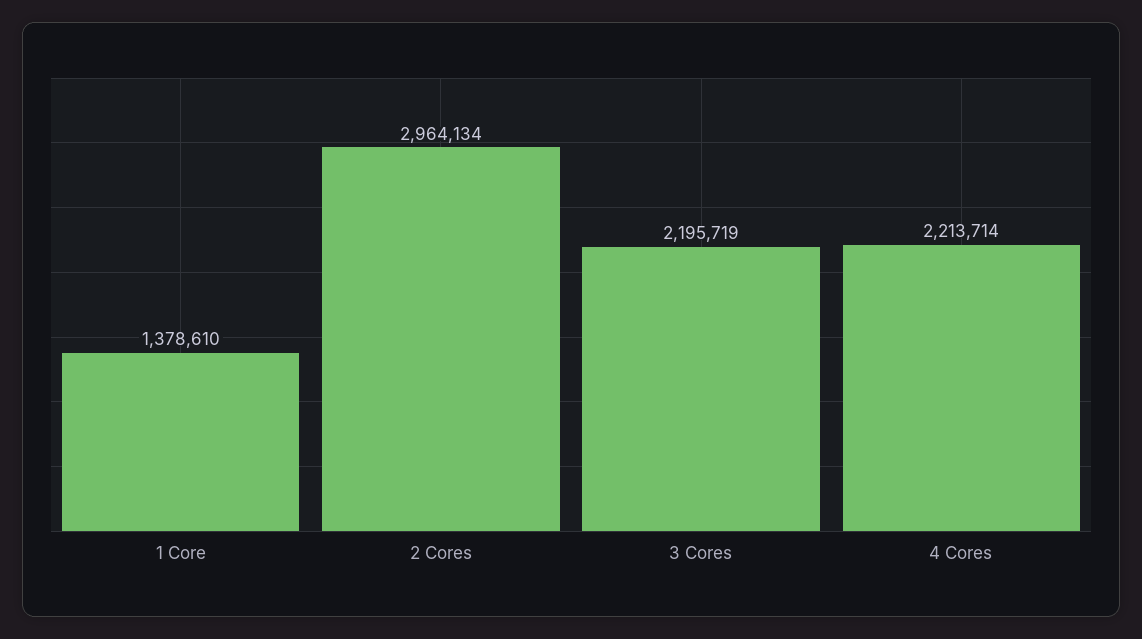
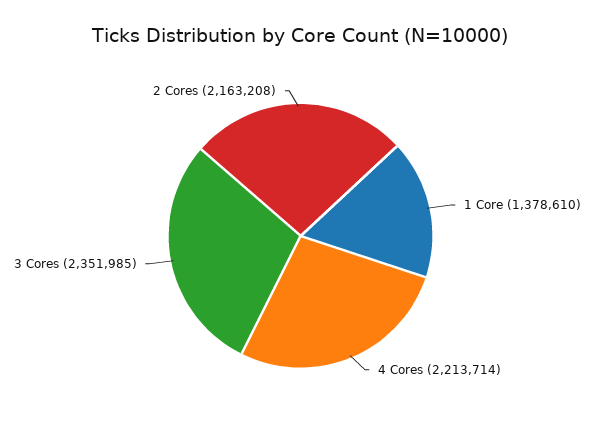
2 Cores: 2964134 -> 2163208
3 Cores: 2195719 -> 2351985

